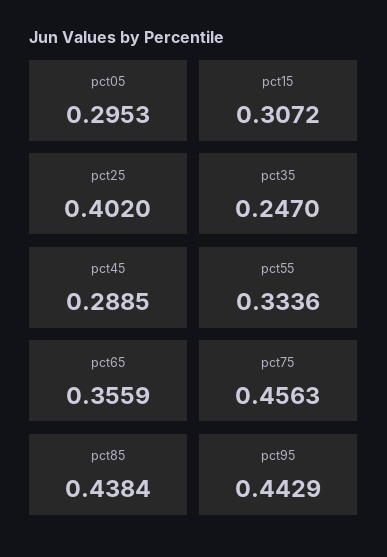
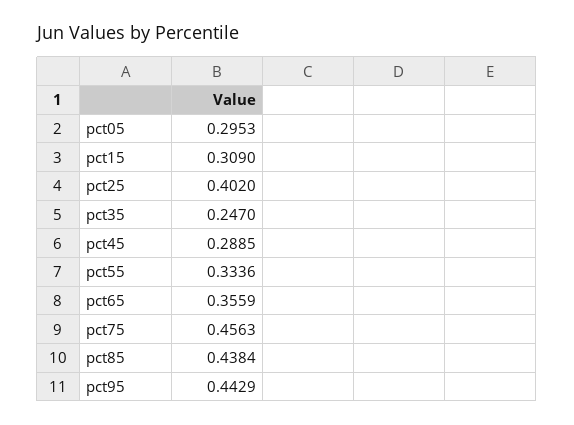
pct15: 0.3072 -> 0.309

